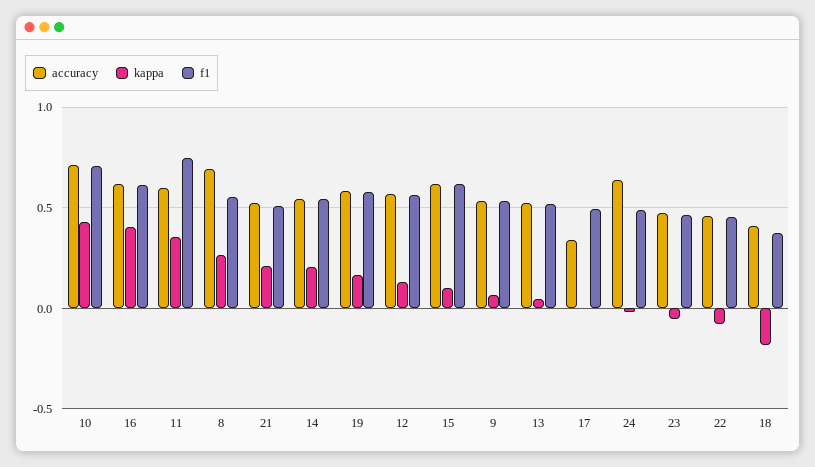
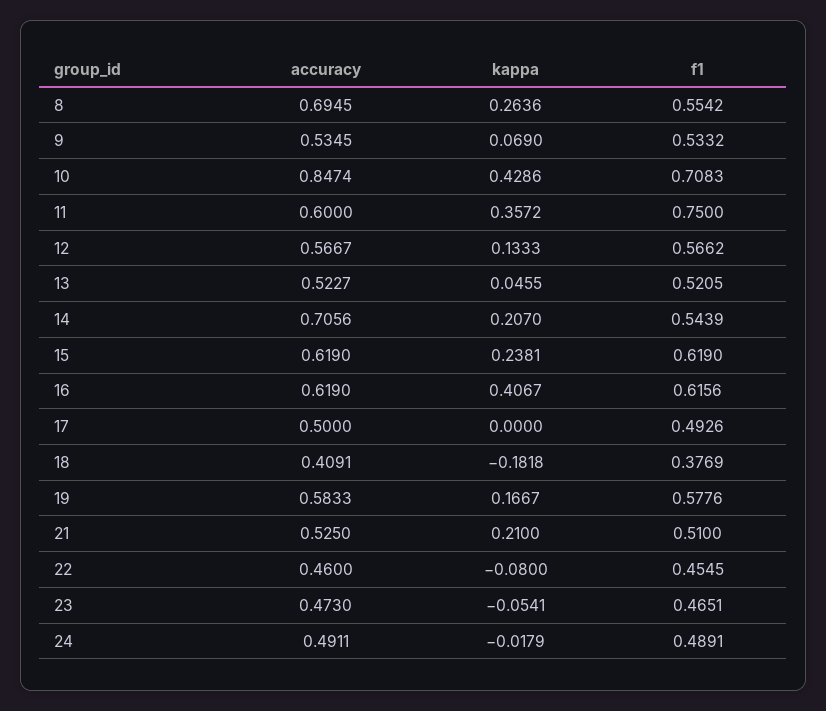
accuracy, 10: 0.7 -> 0.8474
accuracy, 14: 0.55 -> 0.7056
kappa, 15: 0.1 -> 0.2381
accuracy, 17: 0.35 -> 0.5
accuracy, 24: 0.65 -> 0.4911

